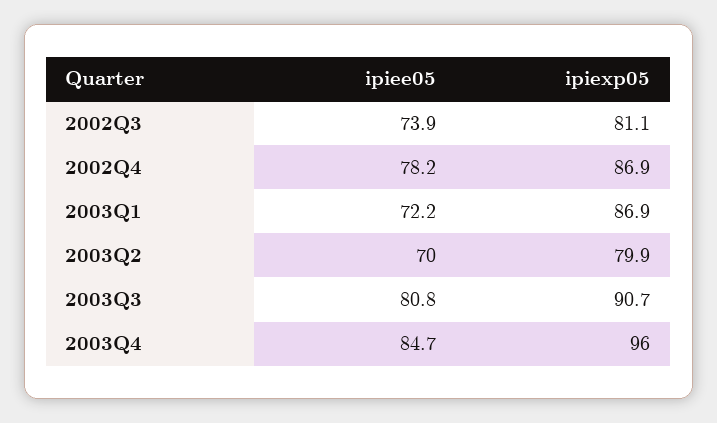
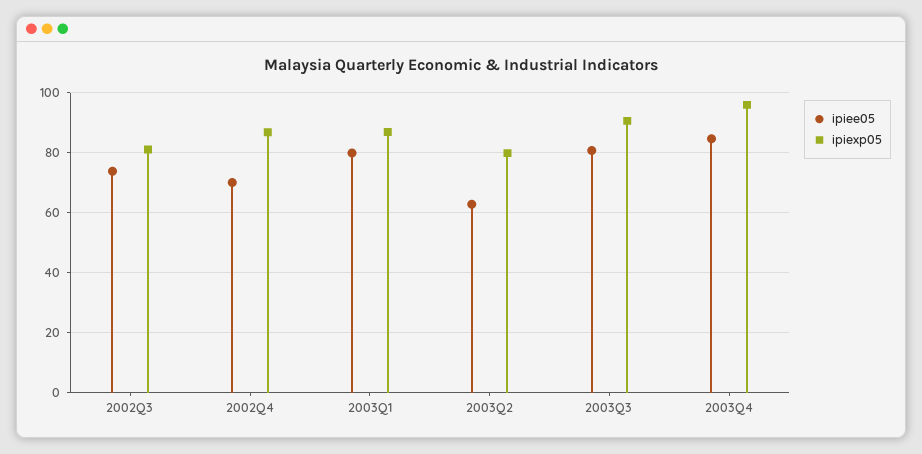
ipiee05, 2002Q4: 78.2 -> 70
ipiee05, 2003Q1: 72.2 -> 80
ipiee05, 2003Q2: 70 -> 62.5

